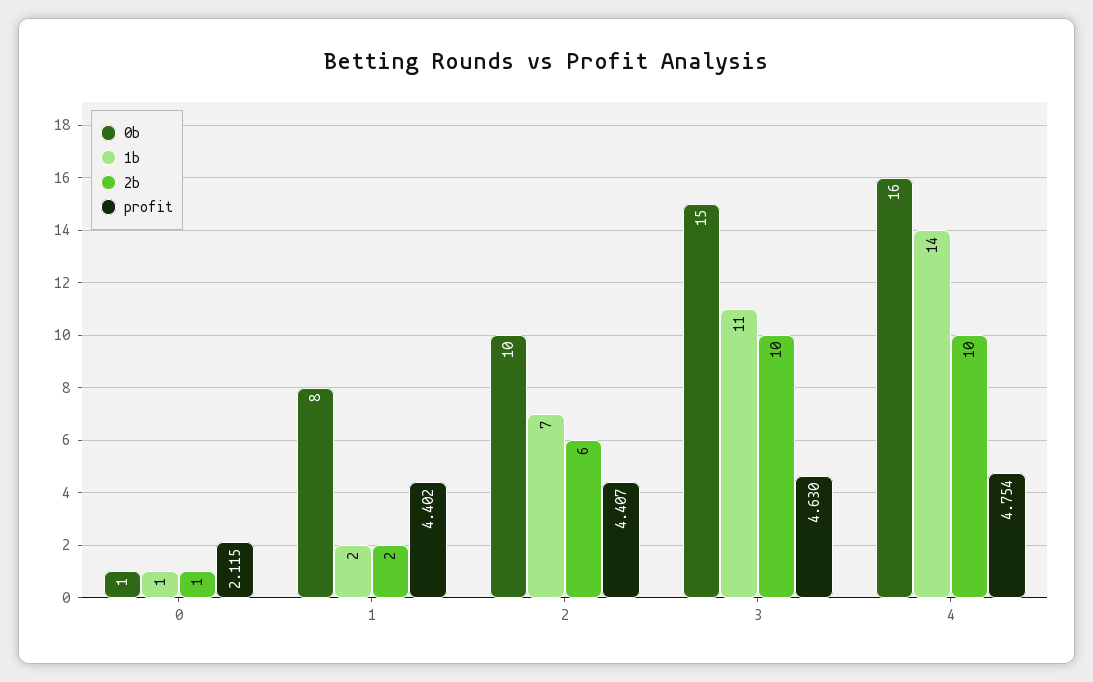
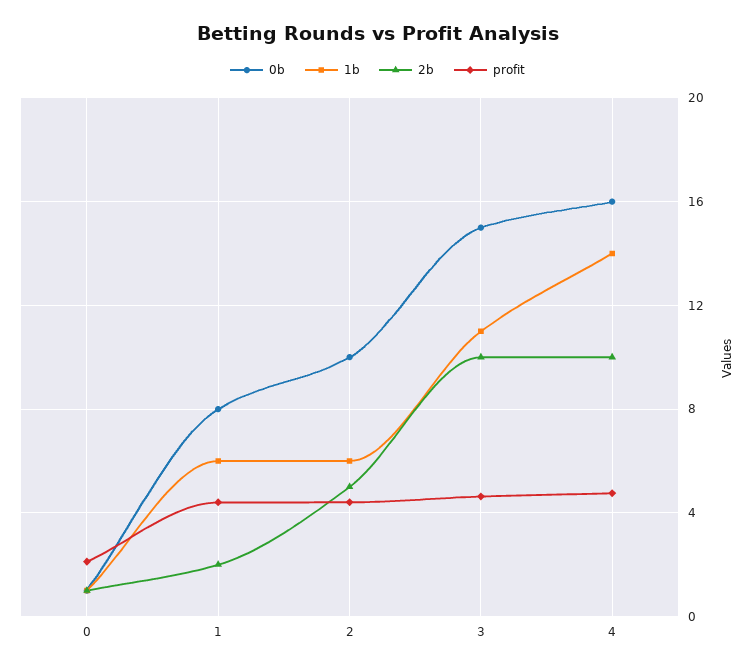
1b, 1: 2 -> 6
1b, 2: 7 -> 6
2b, 2: 6 -> 5

